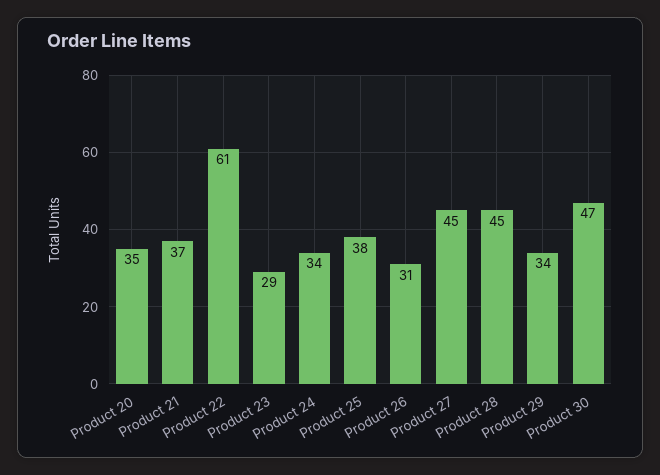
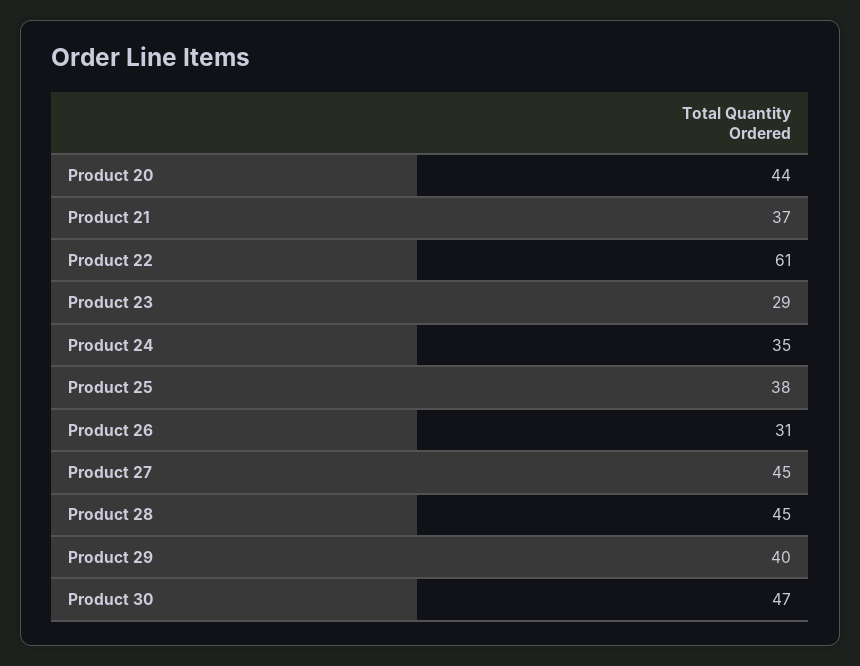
Product 20: 35 -> 44
Product 24: 34 -> 35
Product 29: 34 -> 40

